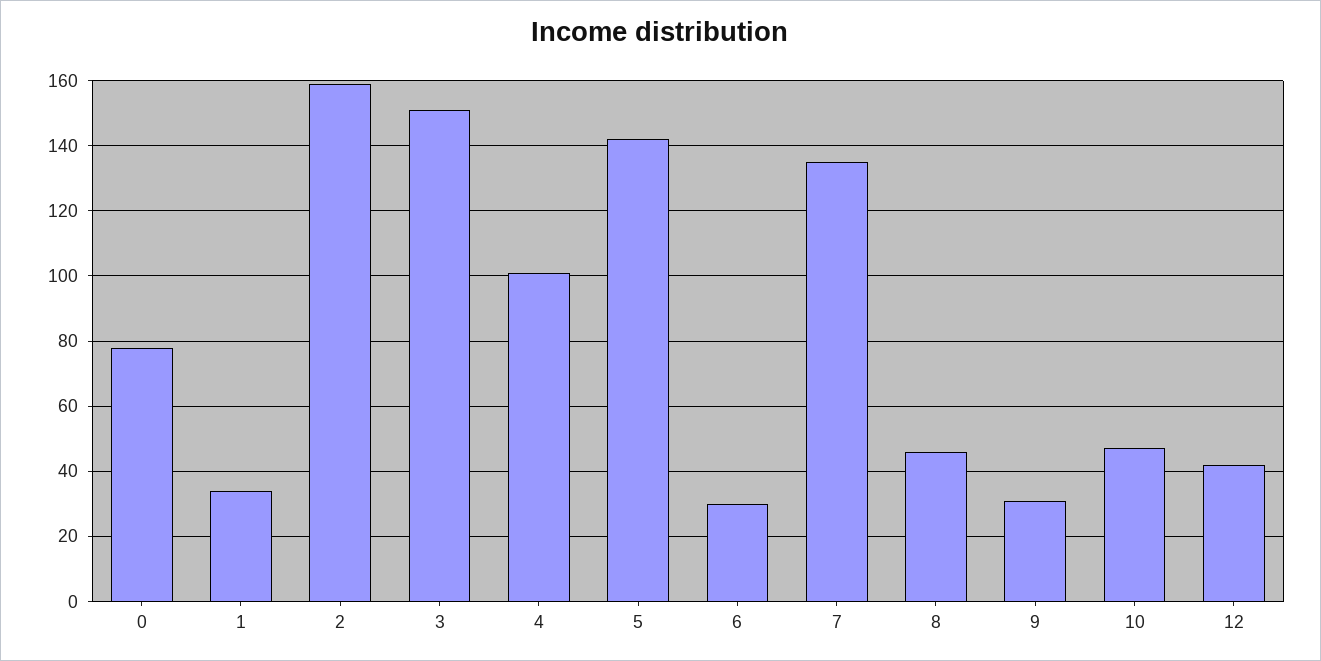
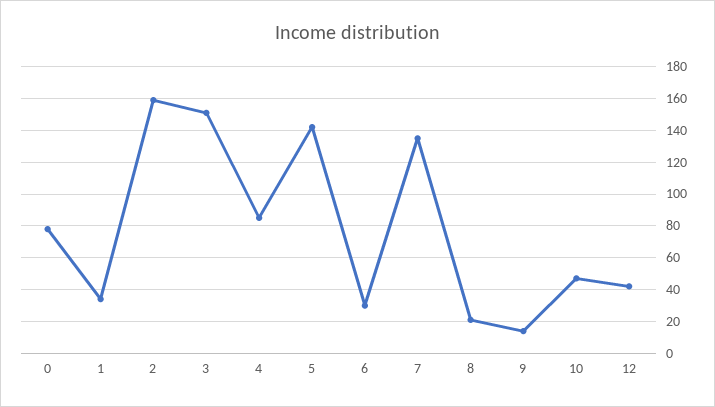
4: 100 -> 85
8: 45 -> 20
9: 30 -> 15

